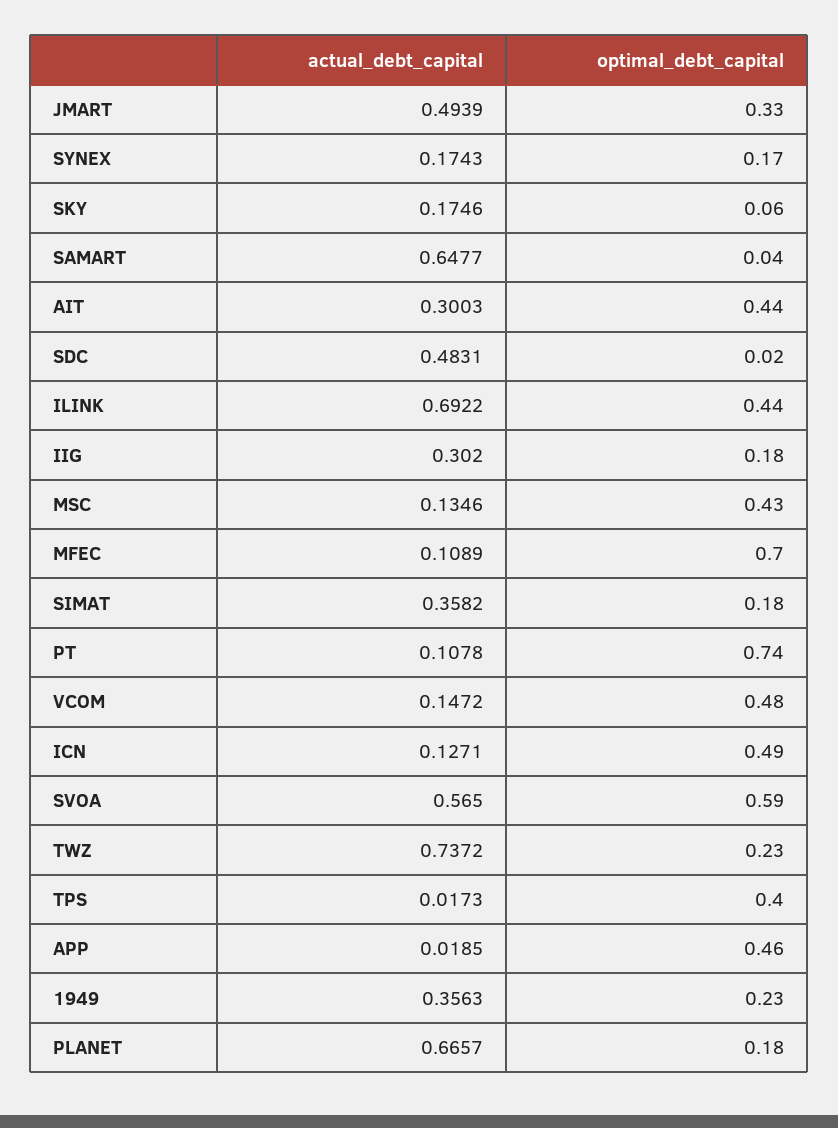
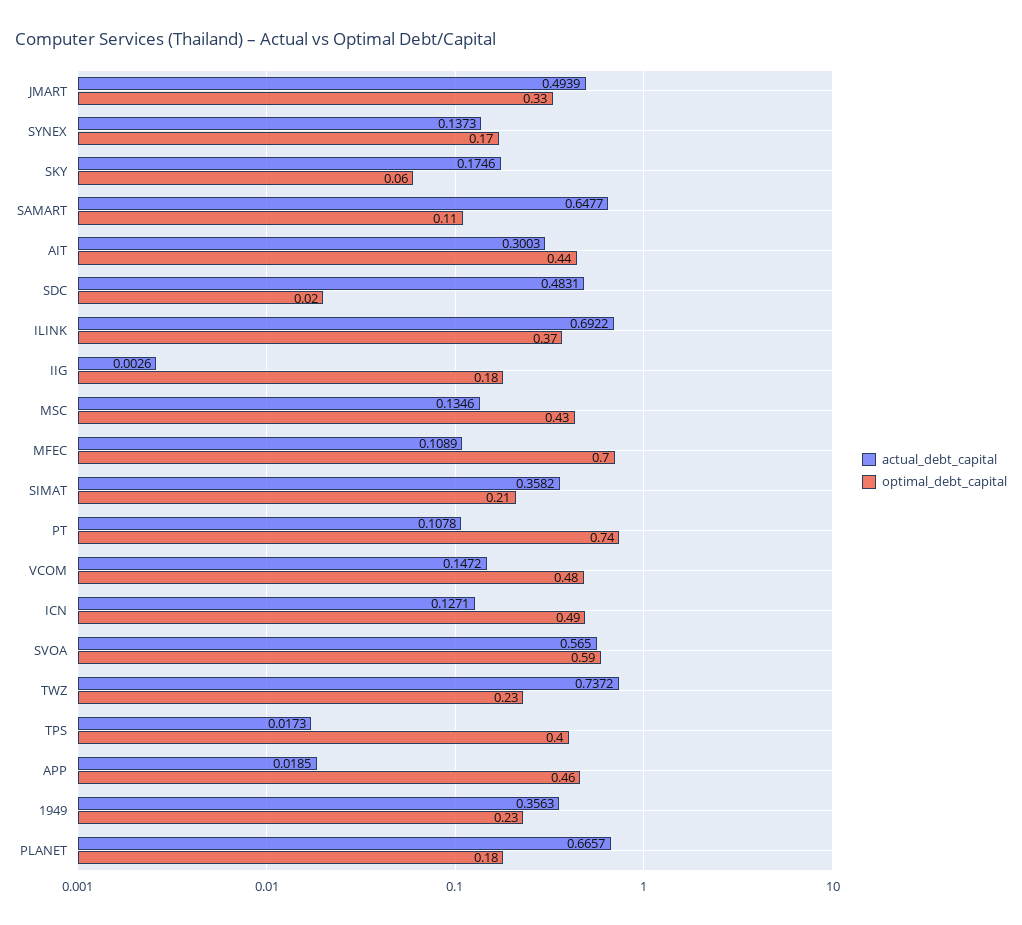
actual_debt_capital, SYNEX: 0.1743 -> 0.1373
optimal_debt_capital, SAMART: 0.04 -> 0.11
optimal_debt_capital, ILINK: 0.44 -> 0.37
actual_debt_capital, IIG: 0.302 -> 0.0026
optimal_debt_capital, SIMAT: 0.18 -> 0.21

